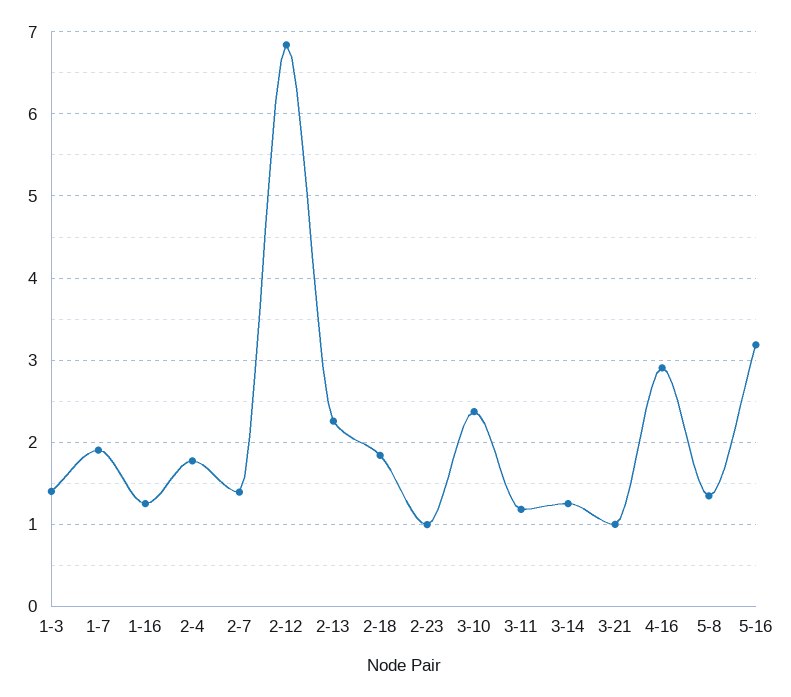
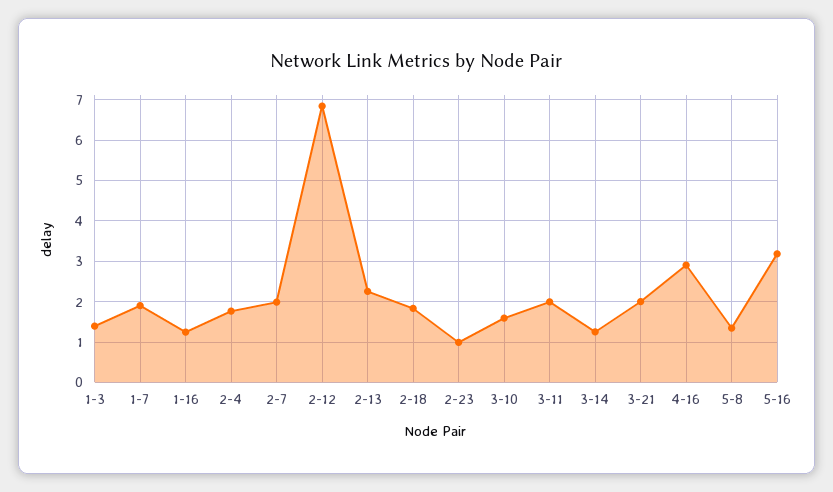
2-7: 1.4 -> 2
3-10: 2.4 -> 1.6
3-11: 1.2 -> 2
3-21: 1 -> 2

